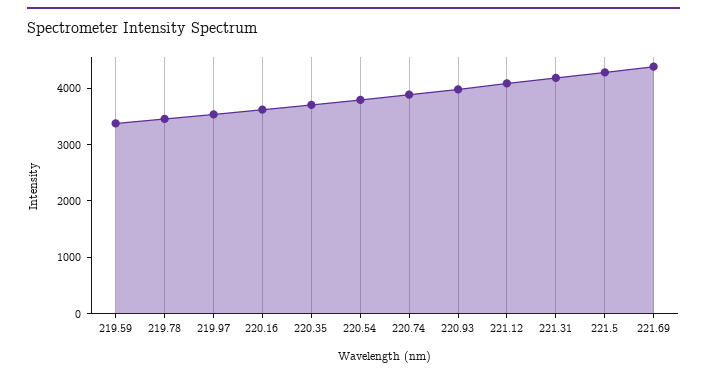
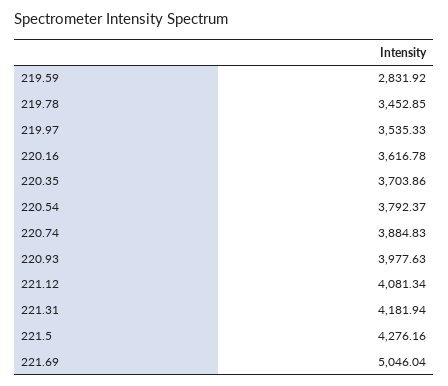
219.59: 3400 -> 2831.92
221.69: 4400 -> 5046.04

